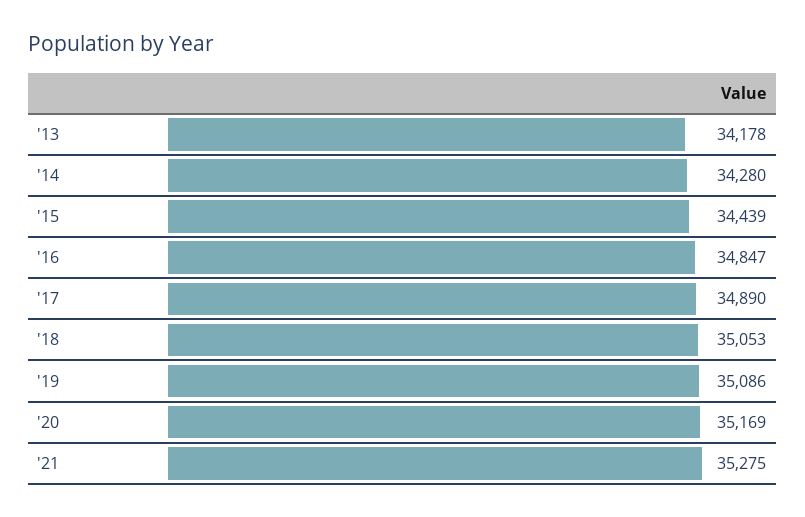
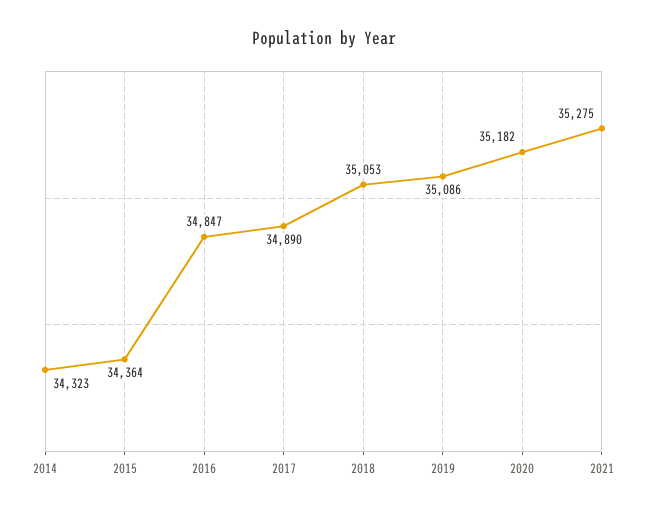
'13: 34178 -> none
'14: 34280 -> 34323
'15: 34439 -> 34364
'20: 35169 -> 35182

